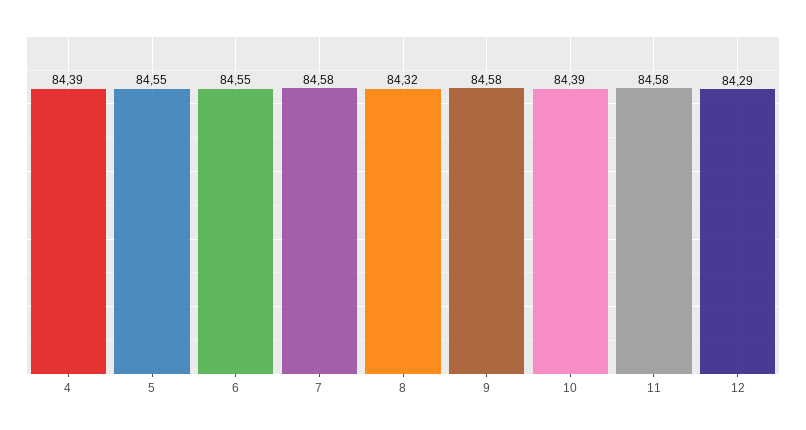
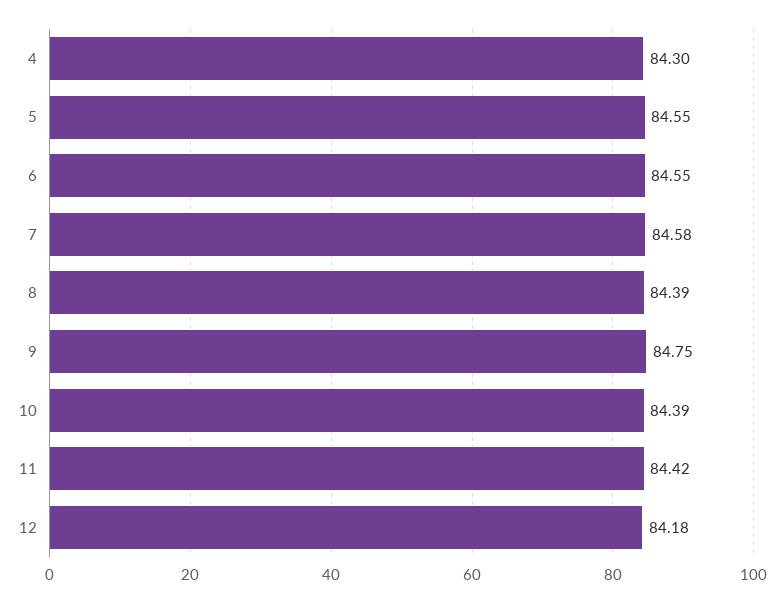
4: 84.39 -> 84.3
8: 84.32 -> 84.39
9: 84.58 -> 84.75
11: 84.58 -> 84.42
12: 84.29 -> 84.18

